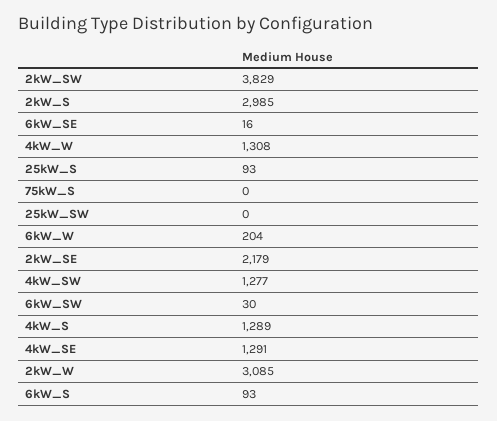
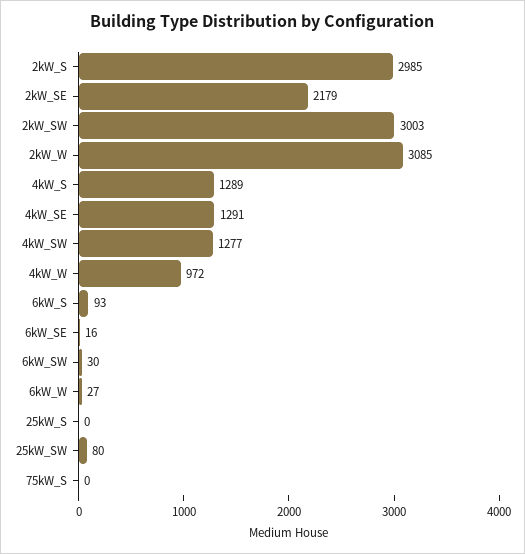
2kW_SW: 3829 -> 3003
4kW_W: 1308 -> 972
25kW_S: 93 -> 0
25kW_SW: 0 -> 80
6kW_W: 204 -> 27

